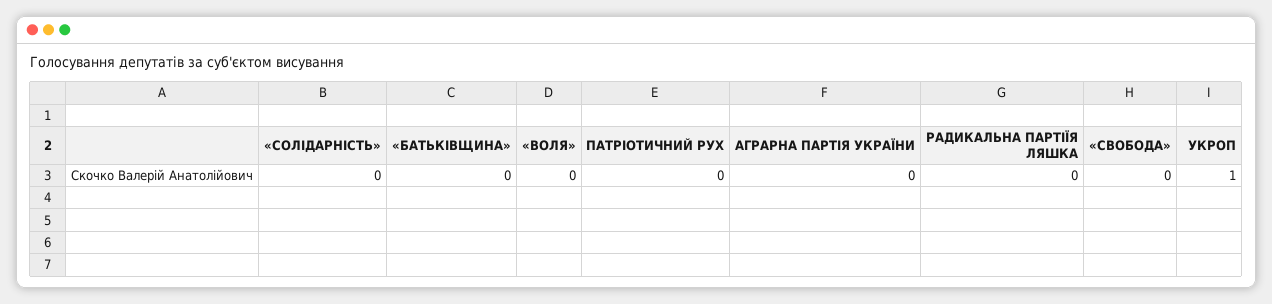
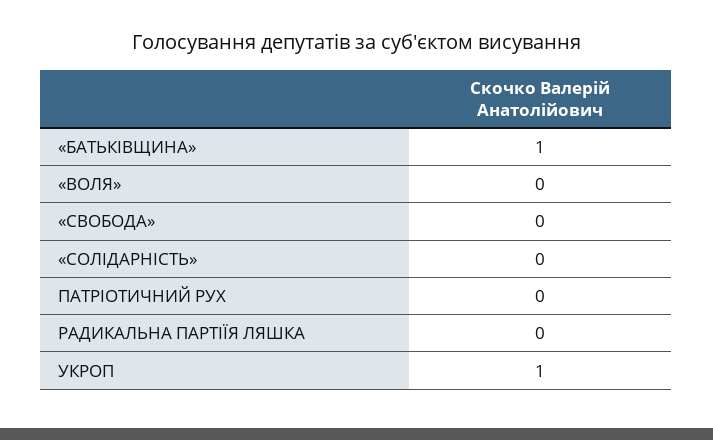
«БАТЬКІВЩИНА»: 0 -> 1
АГРАРНА ПАРТІЯ УКРАЇНИ: 0 -> none

